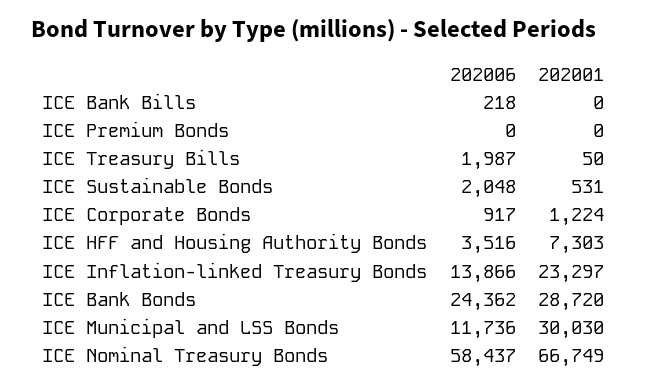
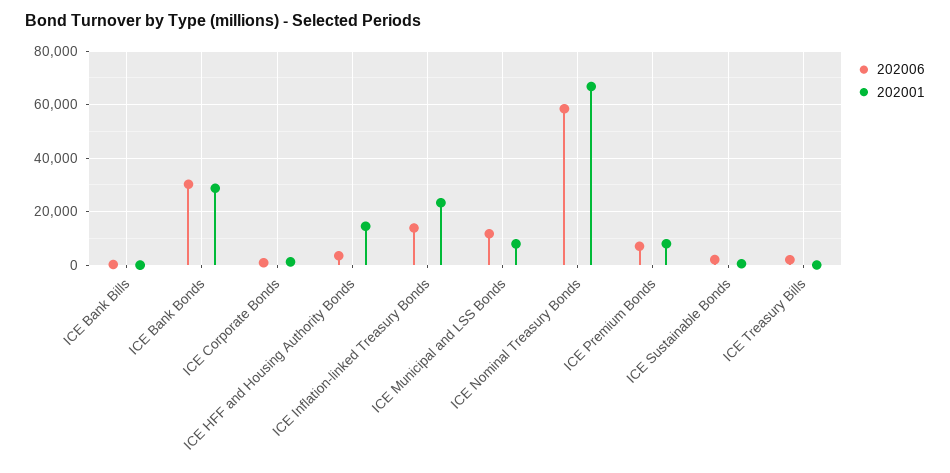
202006, ICE Premium Bonds: 0 -> 7500
202001, ICE Premium Bonds: 0 -> 7500
202001, ICE HFF and Housing Authority Bonds: 7303 -> 15000
202006, ICE Bank Bonds: 24362 -> 30000
202001, ICE Municipal and LSS Bonds: 30030 -> 7500

